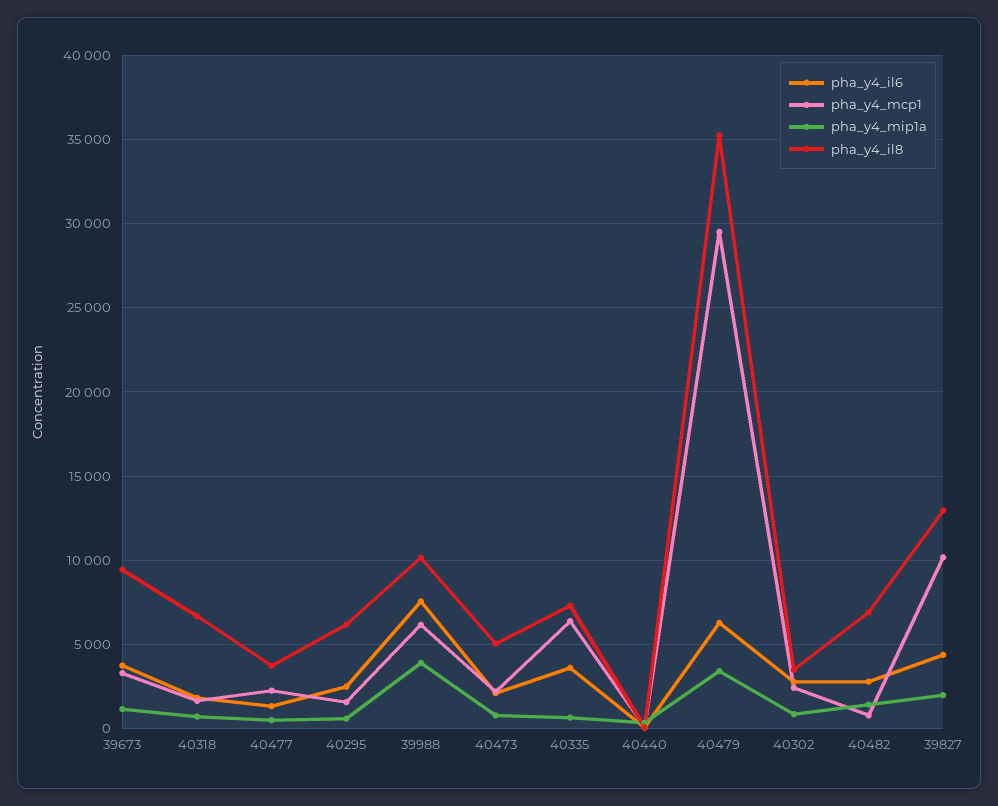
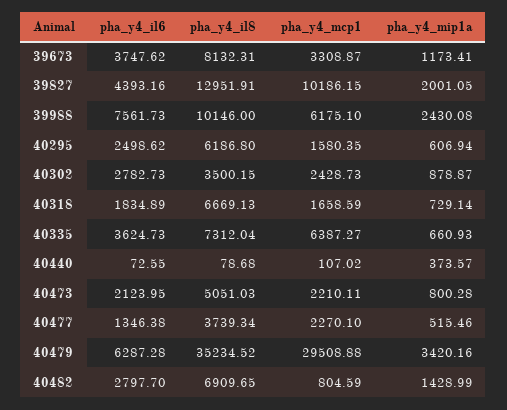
pha_y4_il8, 39673: 9500 -> 8132.31
pha_y4_mip1a, 39988: 4000 -> 2430.08

